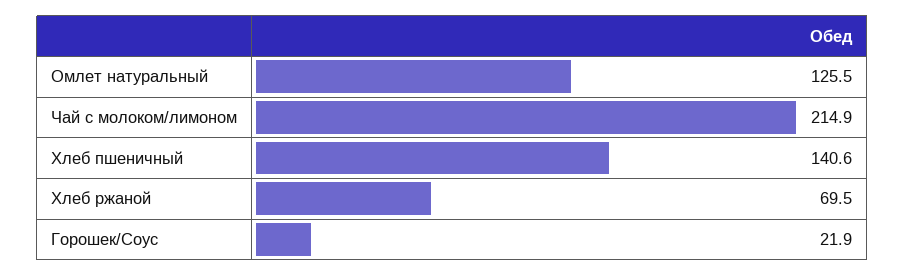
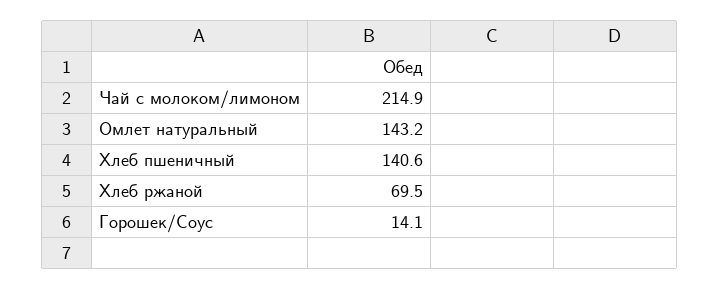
Омлет натуральный: 125.5 -> 143.2
Горошек/Соус: 21.9 -> 14.1

